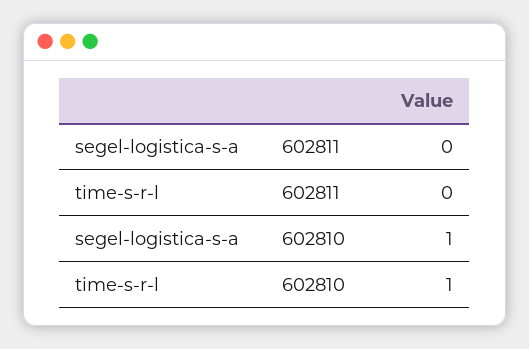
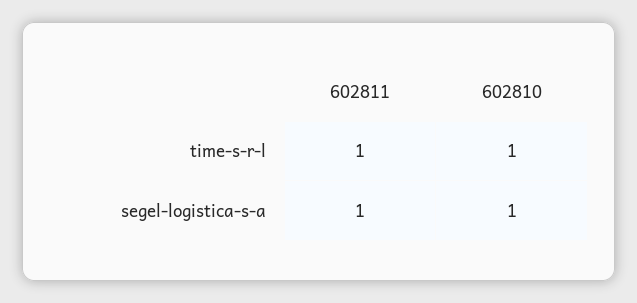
segel-logistica-s-a, 602811: 0 -> 1
time-s-r-l, 602811: 0 -> 1

